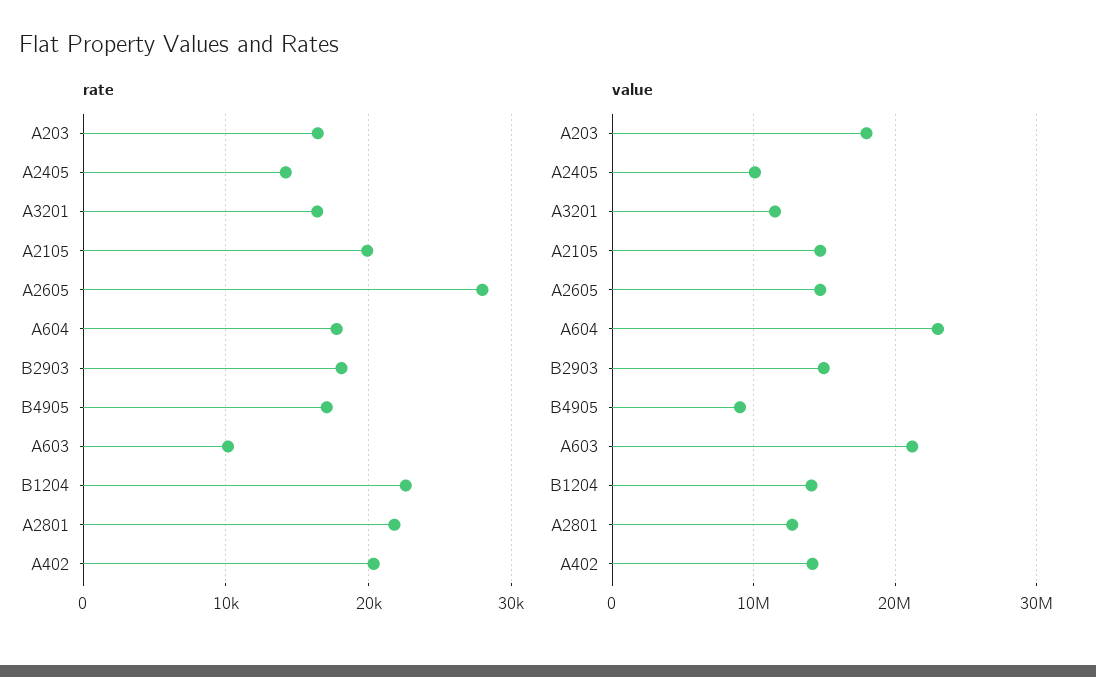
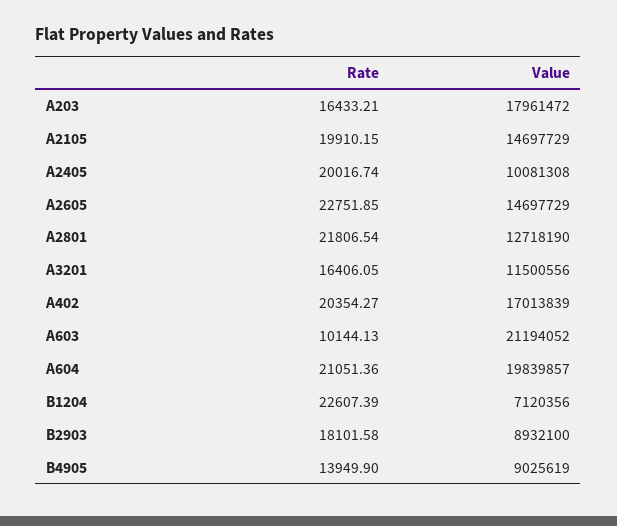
rate, A2405: 14000 -> 20016.74
rate, A2605: 28000 -> 22751.85
rate, A604: 18000 -> 21051.36
rate, B4905: 17000 -> 13949.9
value, A604: 23000000 -> 19839857
value, B2903: 15000000 -> 8932100
value, B1204: 14000000 -> 7120356
value, A402: 14000000 -> 17013839

